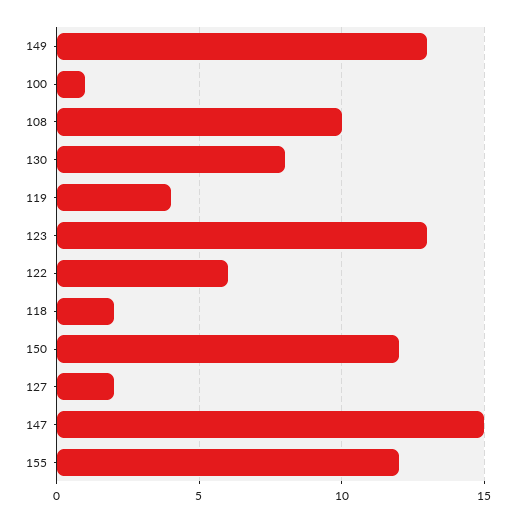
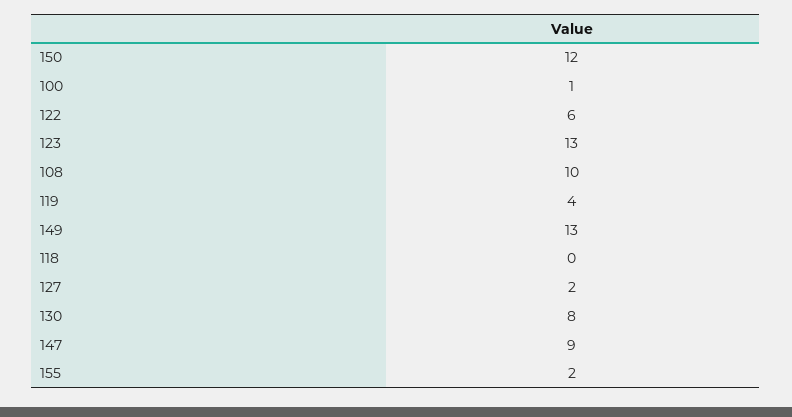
118: 2 -> 0
147: 15 -> 9
155: 12 -> 2

